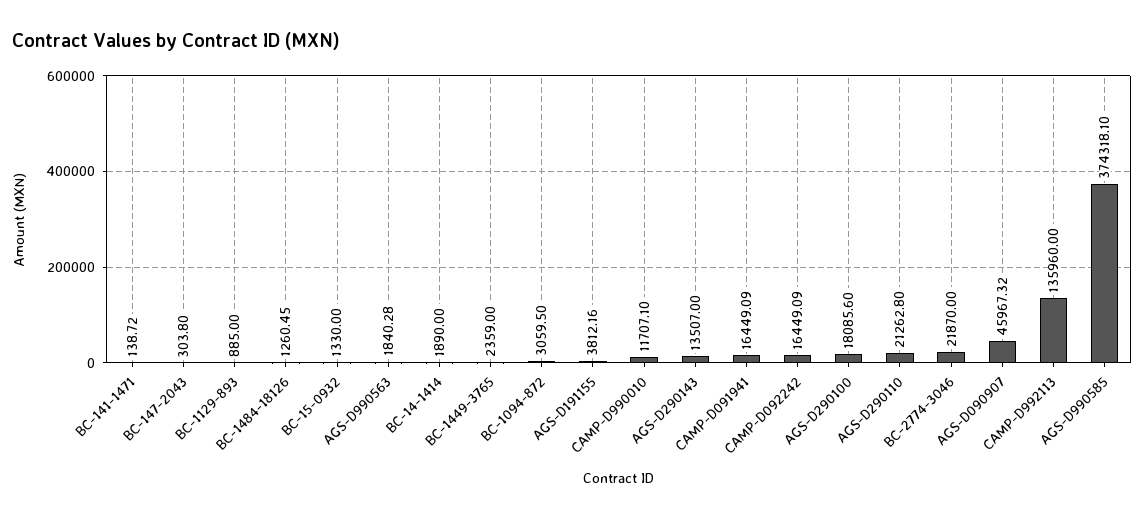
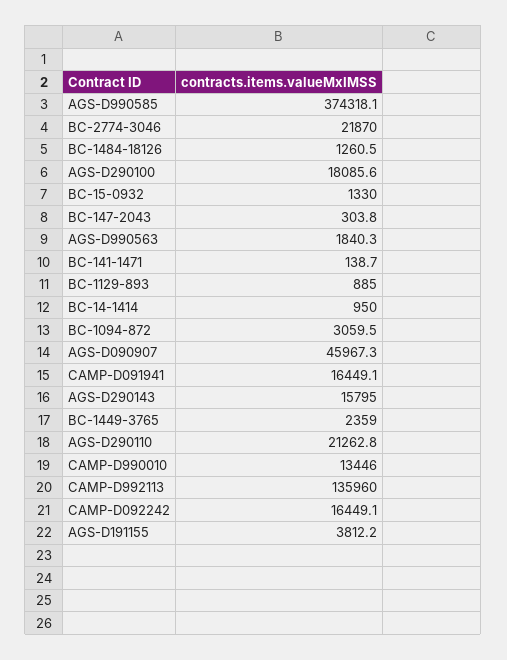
BC-14-1414: 1890 -> 950
CAMP-D990010: 11707.1 -> 13446
AGS-D290143: 13507 -> 15795

